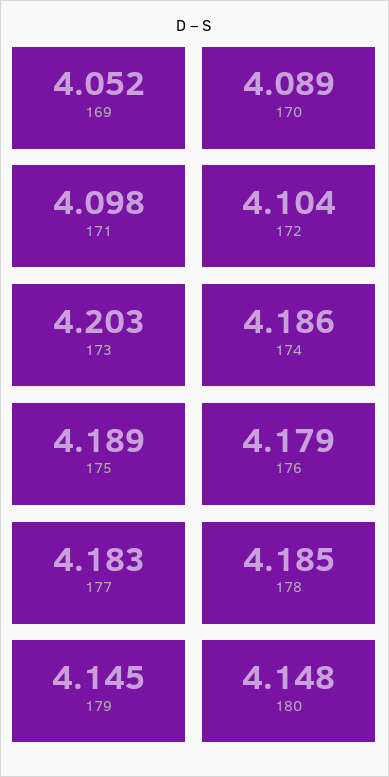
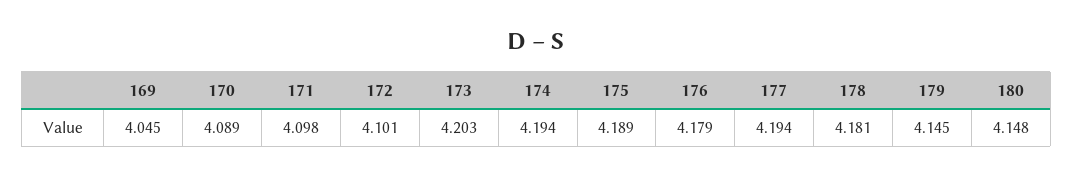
169: 4.052 -> 4.045
172: 4.104 -> 4.101
174: 4.186 -> 4.194
177: 4.183 -> 4.194
178: 4.185 -> 4.181

